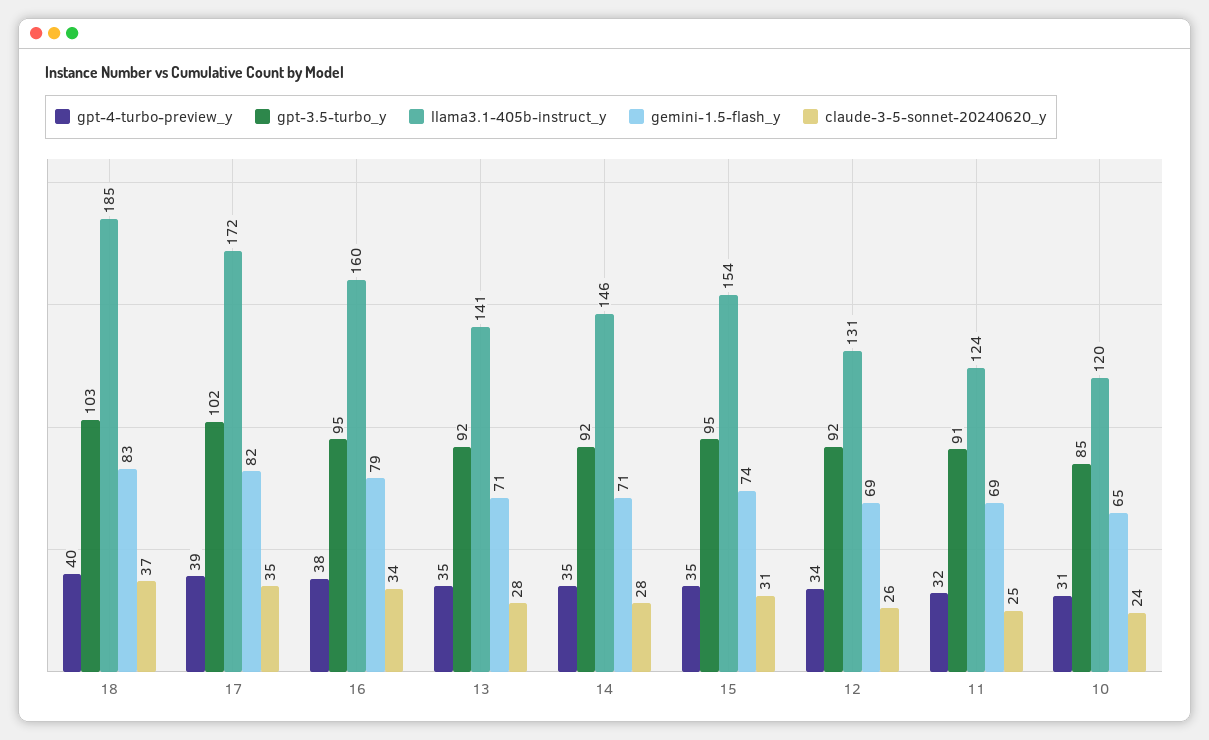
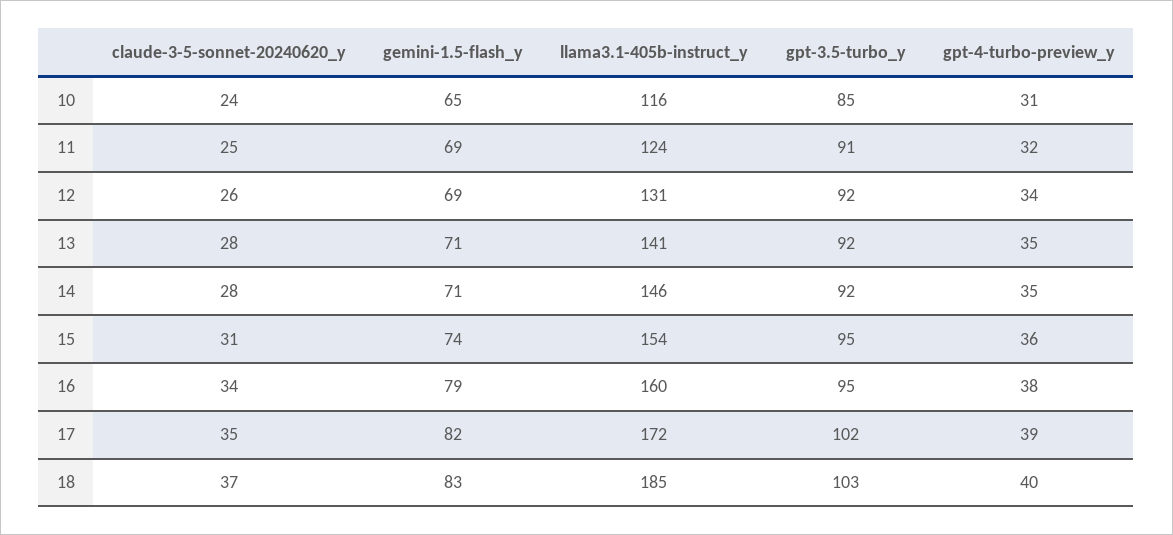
gpt-4-turbo-preview_y, 15: 35 -> 36
llama3.1-405b-instruct_y, 10: 120 -> 116

